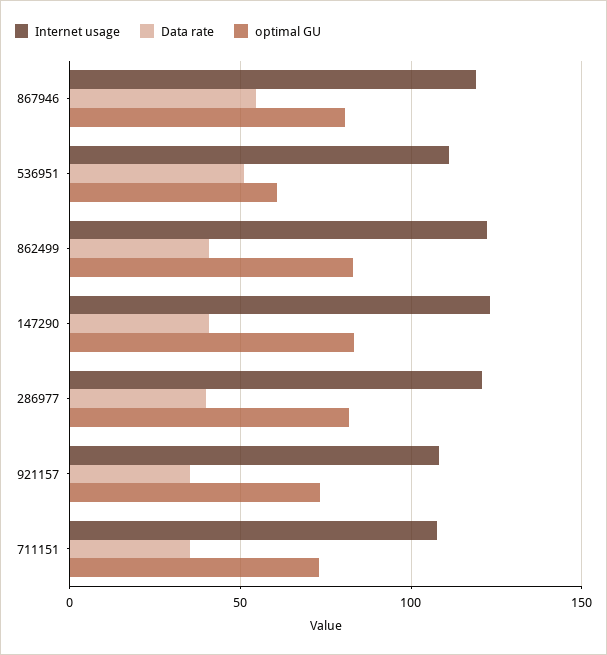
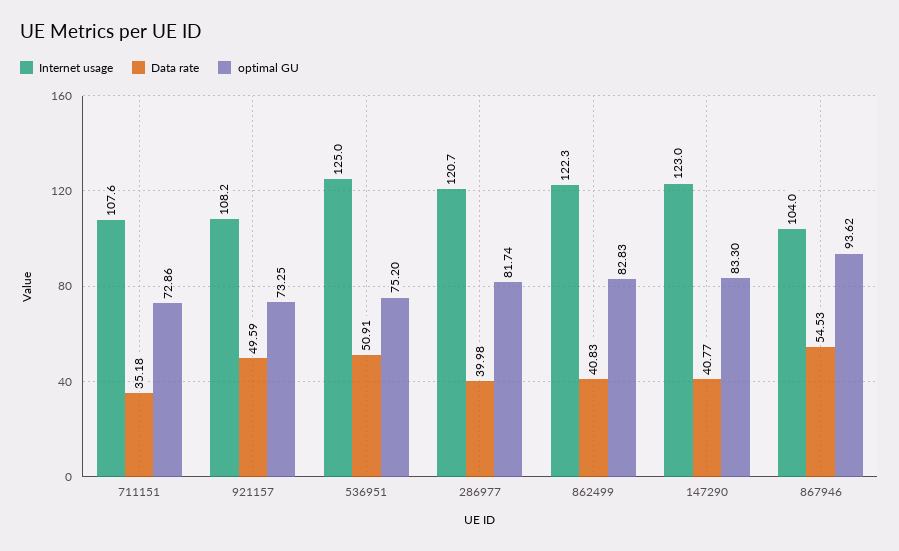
Internet usage, 867946: 120 -> 104
optimal GU, 867946: 80 -> 93.62
Internet usage, 536951: 110 -> 125
optimal GU, 536951: 60 -> 75.2
Data rate, 921157: 35 -> 49.59

